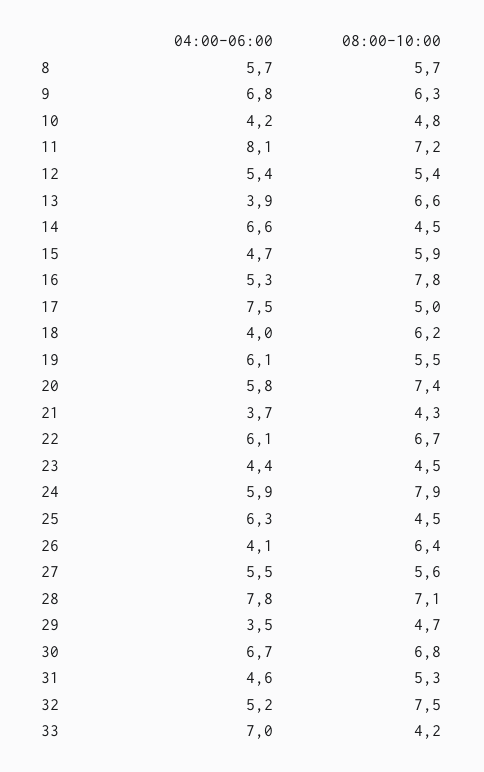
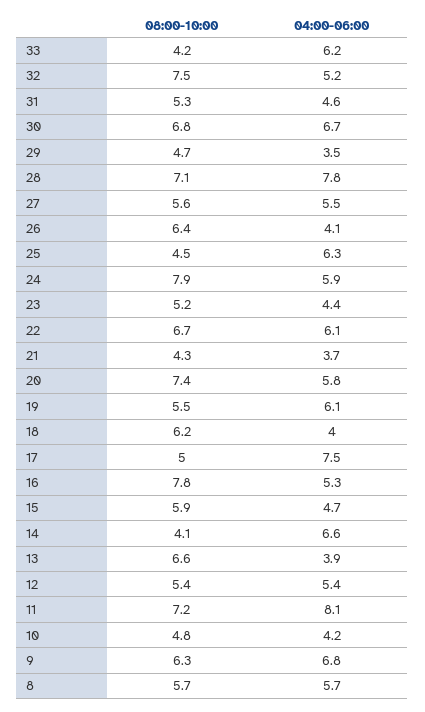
08:00-10:00, 14: 4.5 -> 4.1
08:00-10:00, 23: 4.5 -> 5.2
04:00-06:00, 33: 7 -> 6.2

